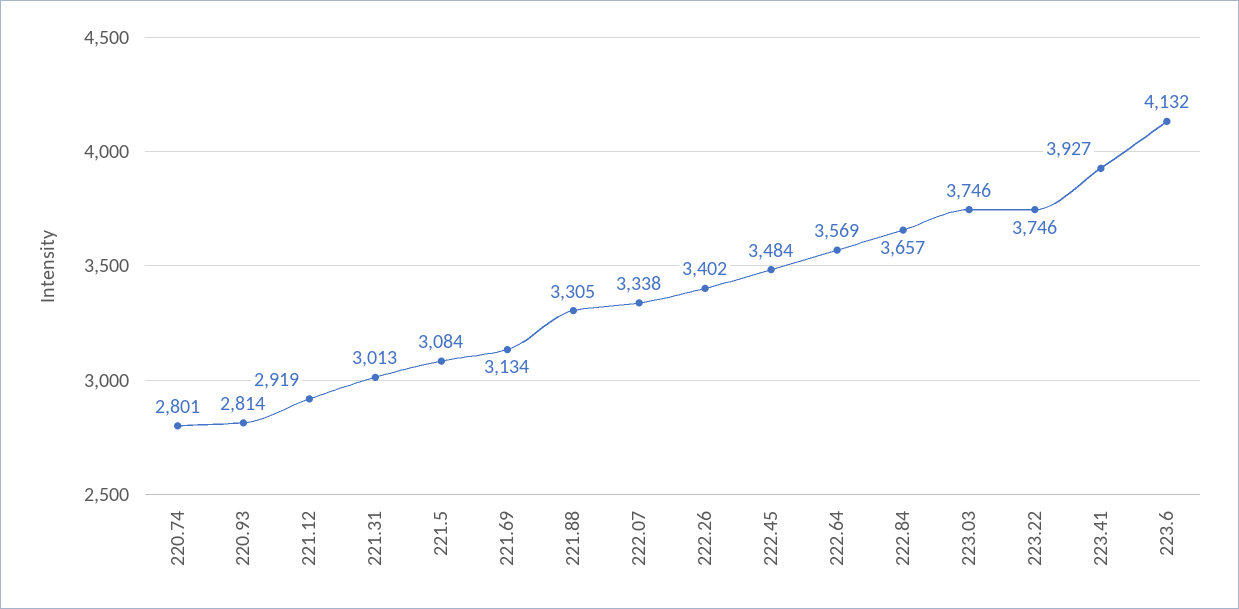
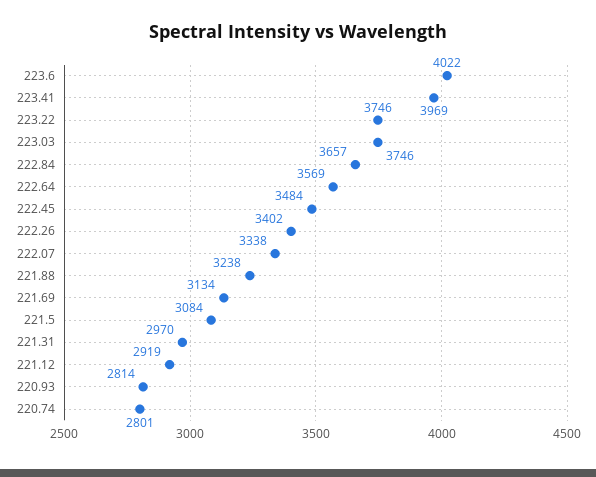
221.31: 3013 -> 2970
221.88: 3305 -> 3238
223.41: 3927 -> 3969
223.6: 4132 -> 4022

